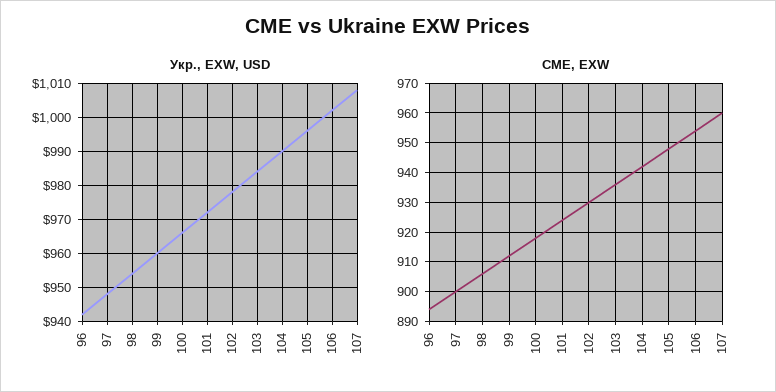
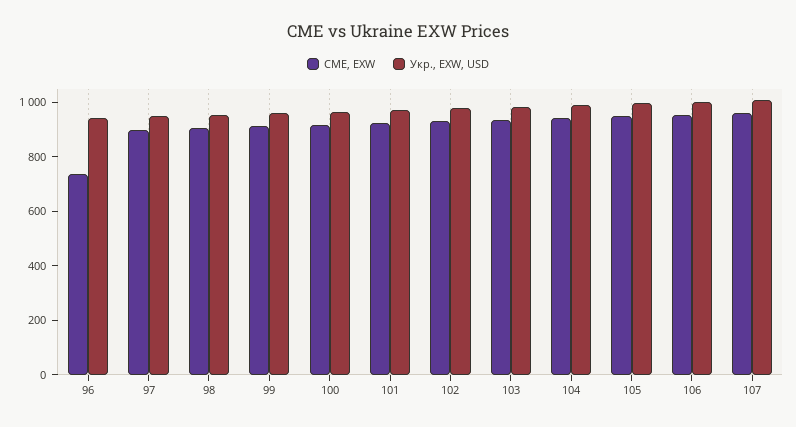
CME, EXW, 96: 895 -> 750

